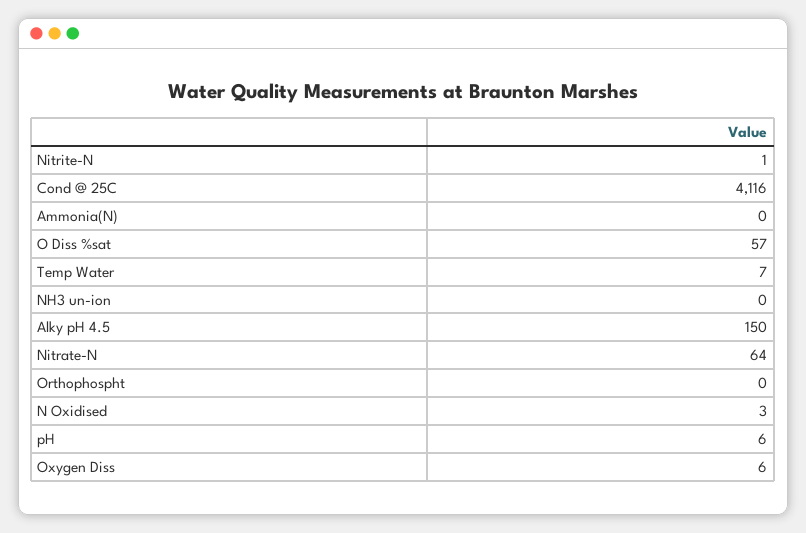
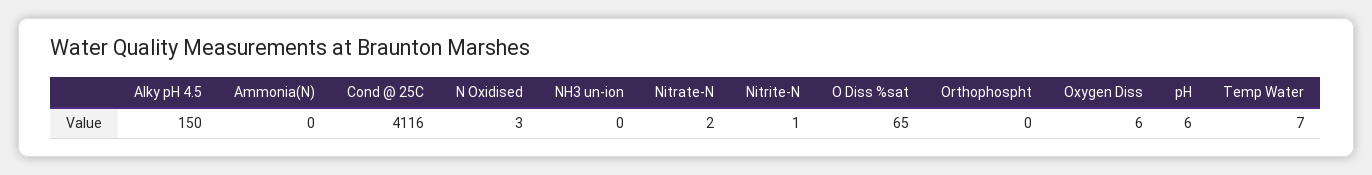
O Diss %sat: 57 -> 65
Nitrate-N: 64 -> 2

